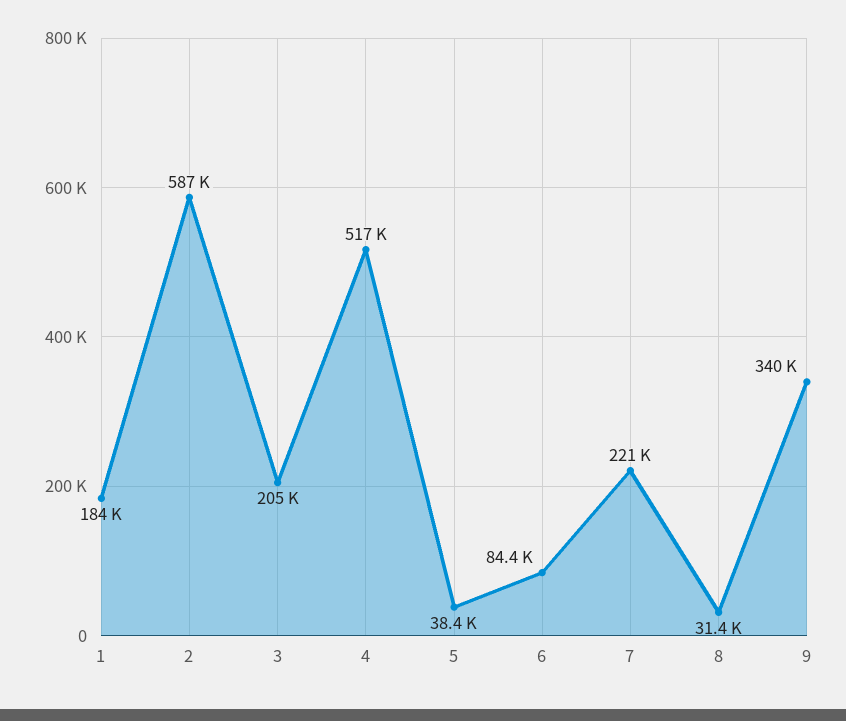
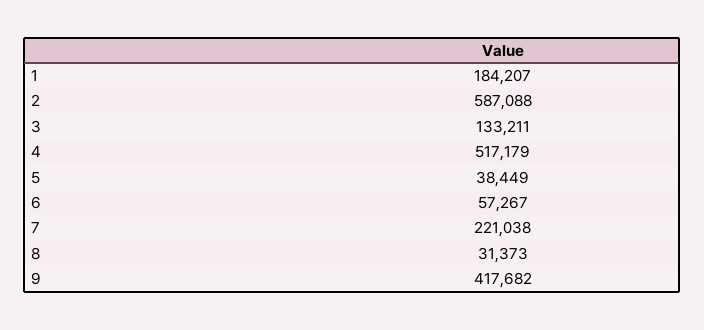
3: 205000 -> 133211
6: 84400 -> 57267
9: 340000 -> 417682

